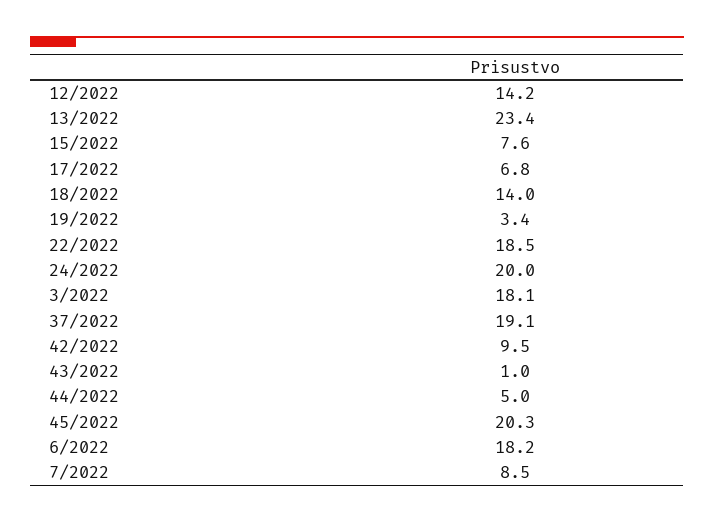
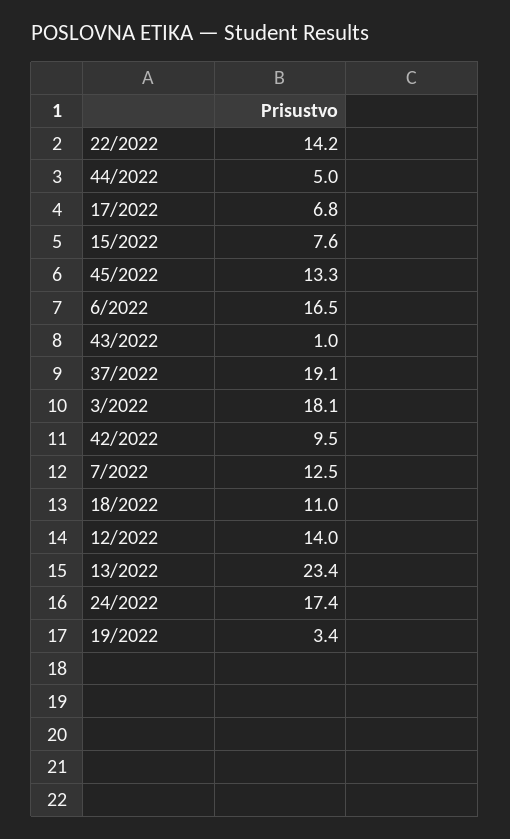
12/2022: 14.2 -> 14
18/2022: 14 -> 11
22/2022: 18.5 -> 14.2
24/2022: 20 -> 17.4
45/2022: 20.3 -> 13.3
6/2022: 18.2 -> 16.5
7/2022: 8.5 -> 12.5

